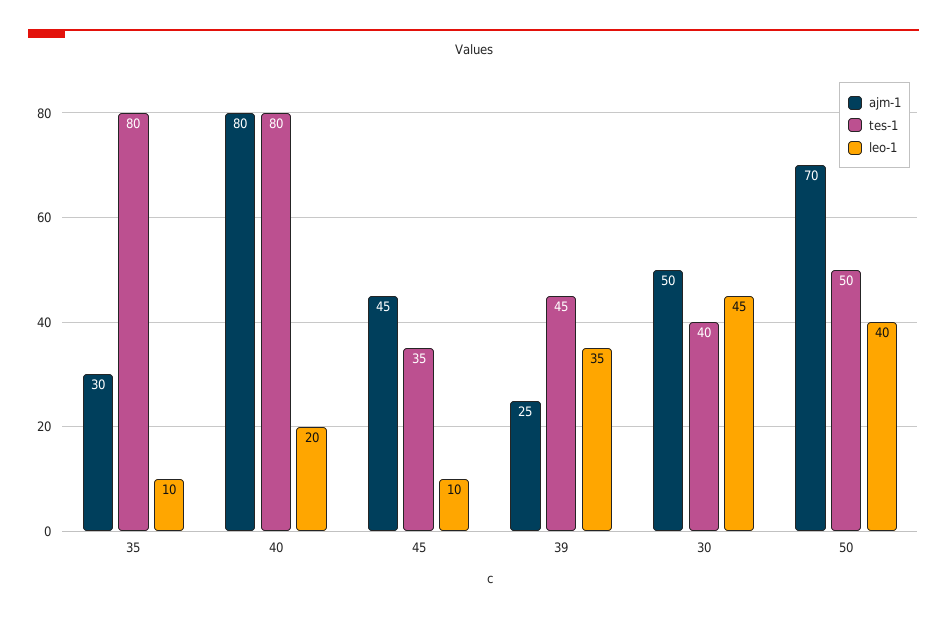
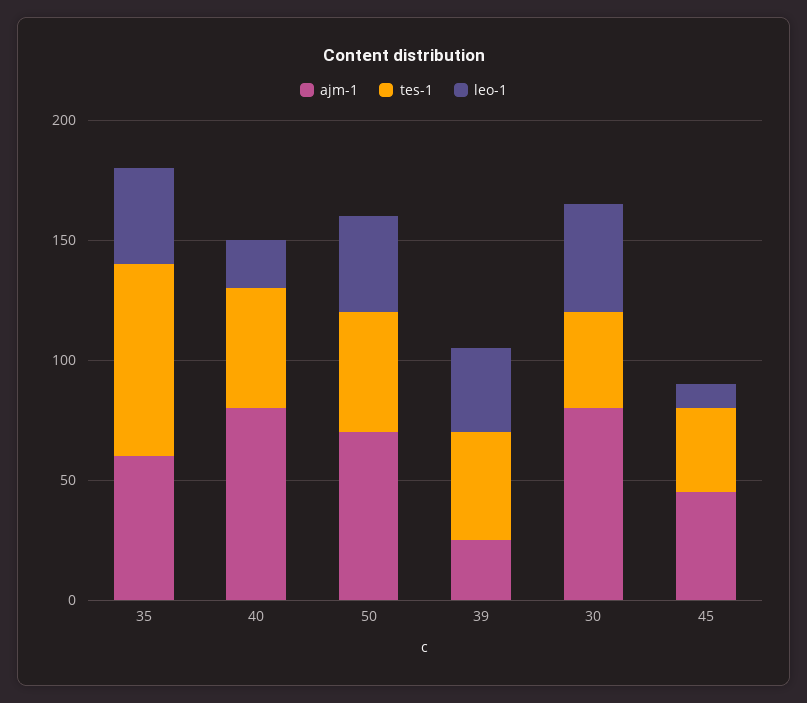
ajm-1, 35: 30 -> 60
leo-1, 35: 10 -> 40
tes-1, 40: 80 -> 50
ajm-1, 30: 50 -> 80

